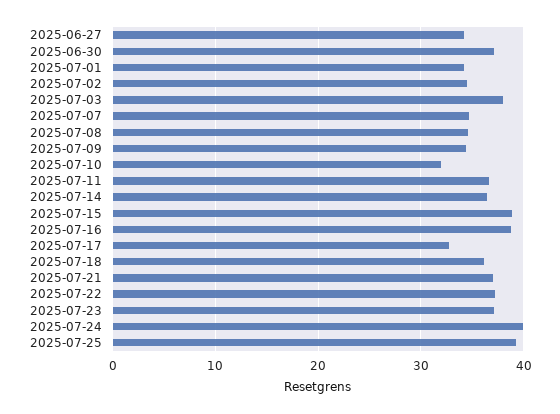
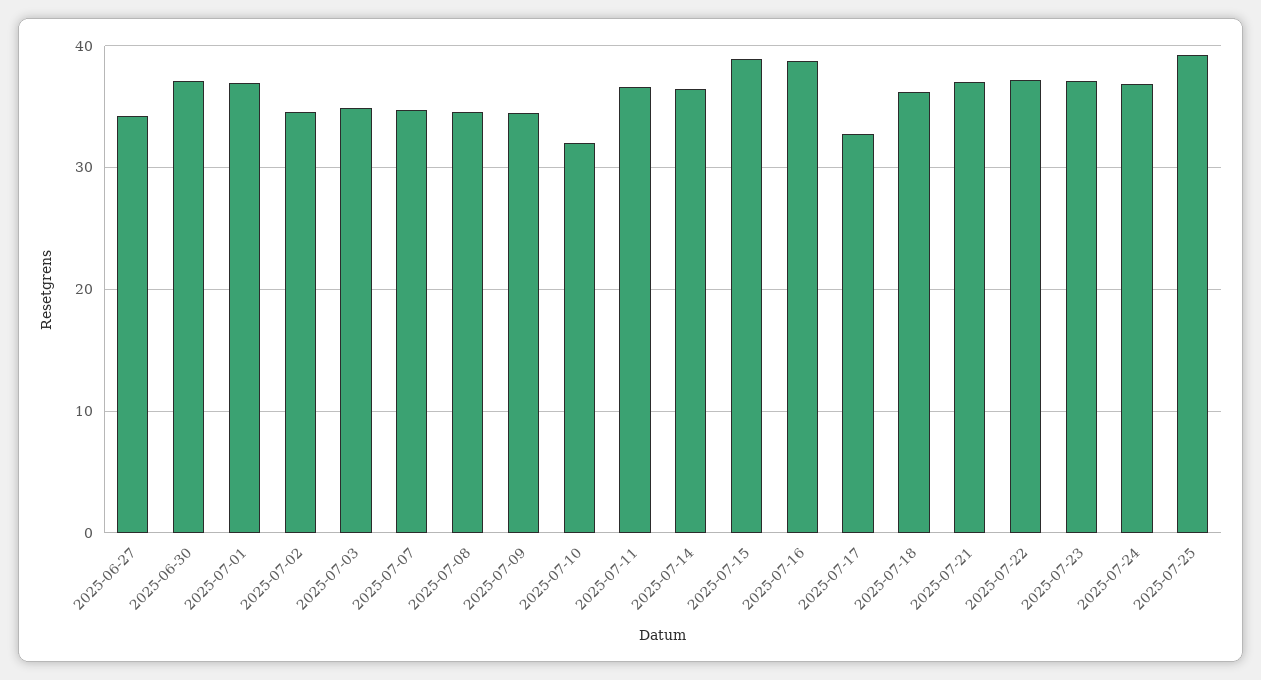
2025-07-01: 34 -> 37
2025-07-03: 38 -> 35
2025-07-24: 40 -> 37

